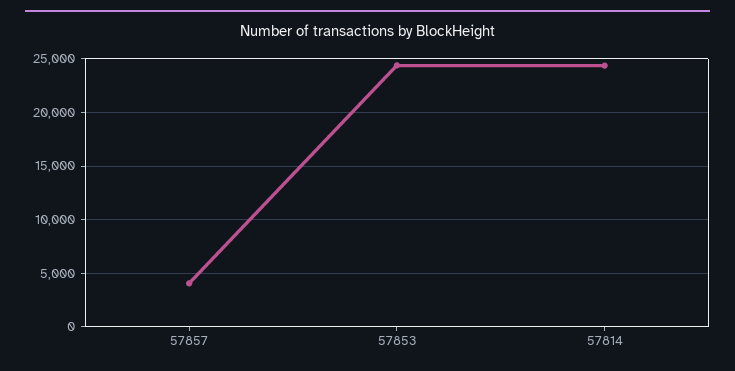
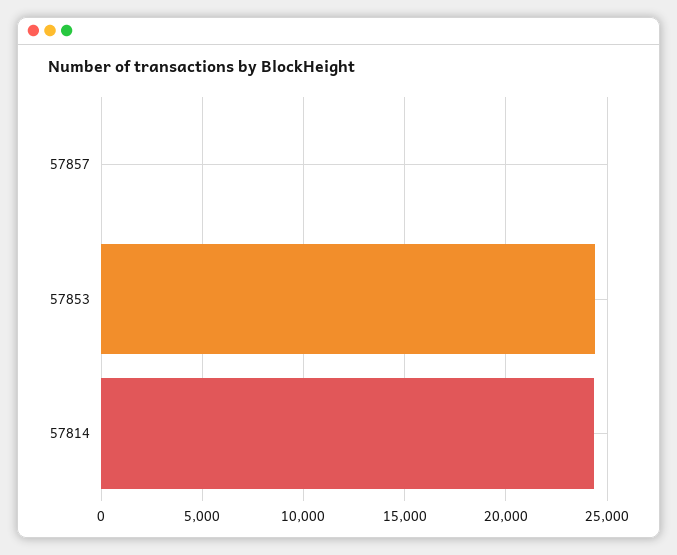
57857: 4000 -> 0

